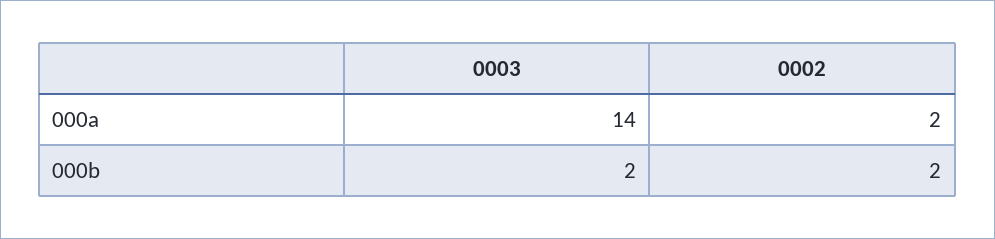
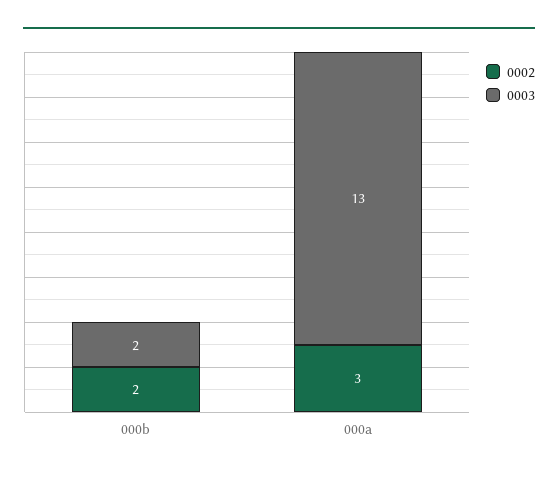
0003, 000a: 14 -> 13
0002, 000a: 2 -> 3

